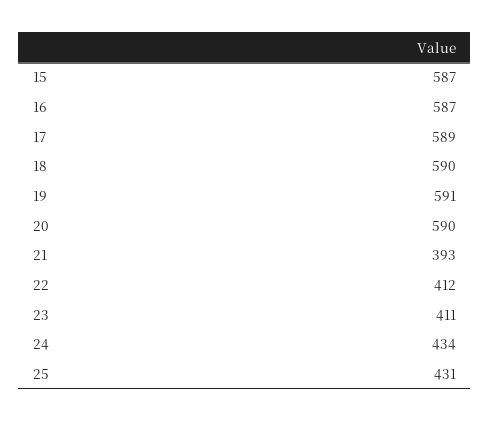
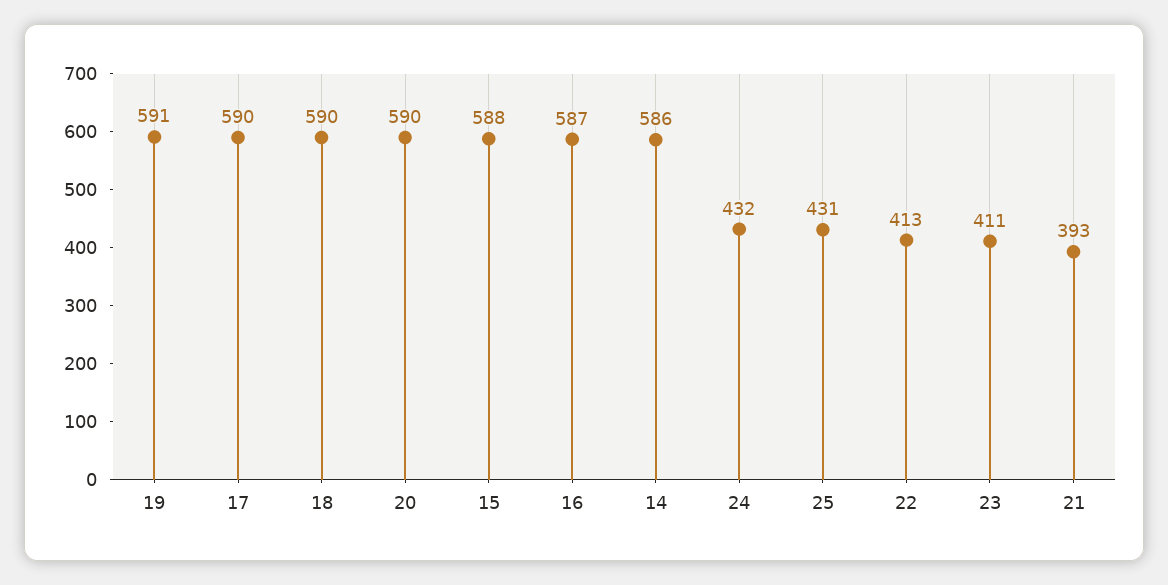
15: 587 -> 588
17: 589 -> 590
22: 412 -> 413
24: 434 -> 432
14: none -> 586

